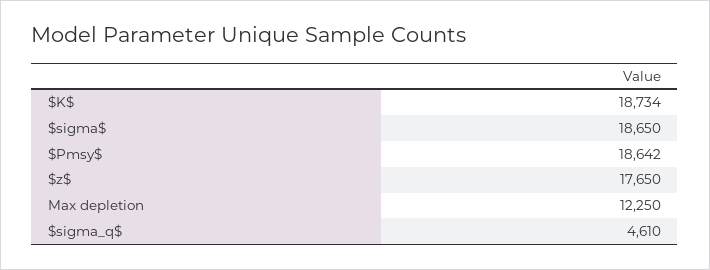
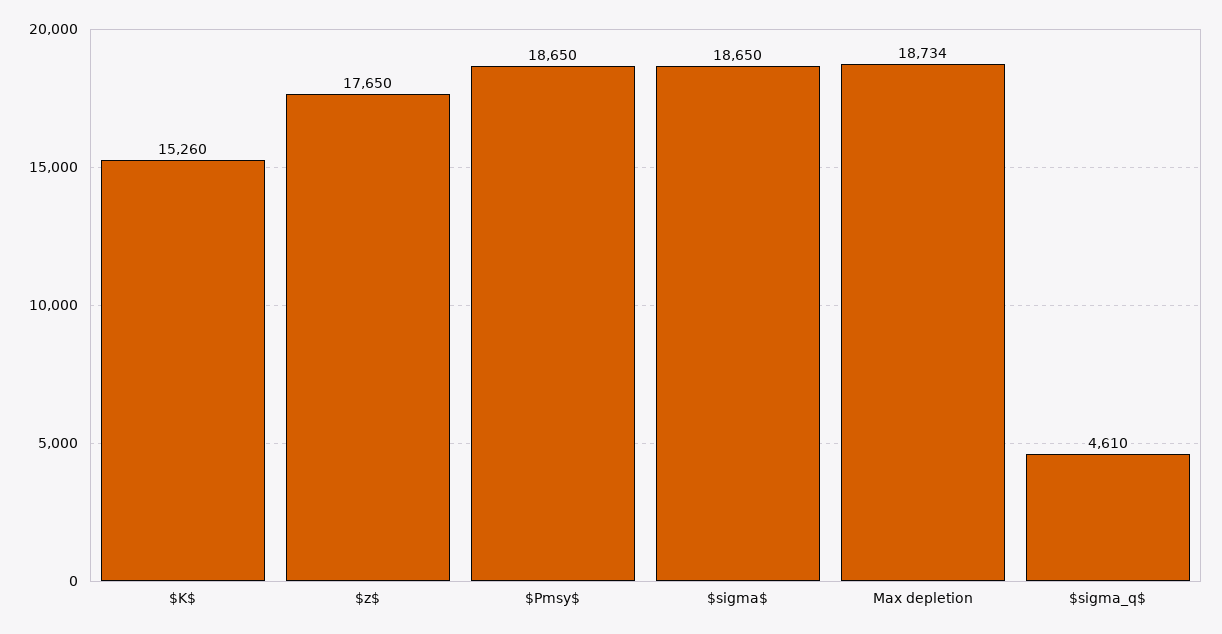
$K$: 18734 -> 15260
$Pmsy$: 18642 -> 18650
Max depletion: 12250 -> 18734

